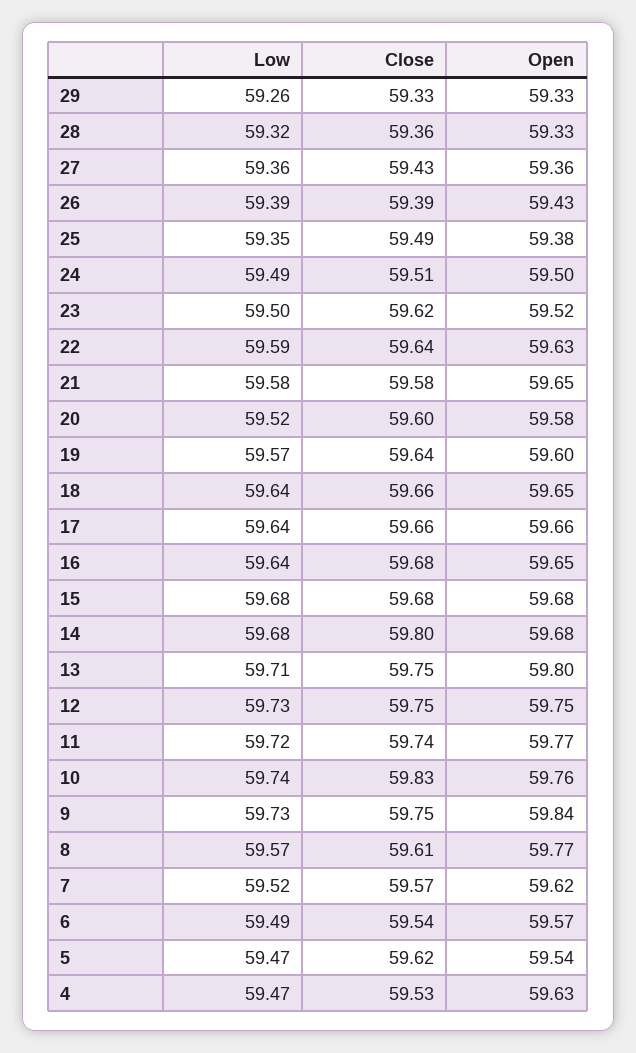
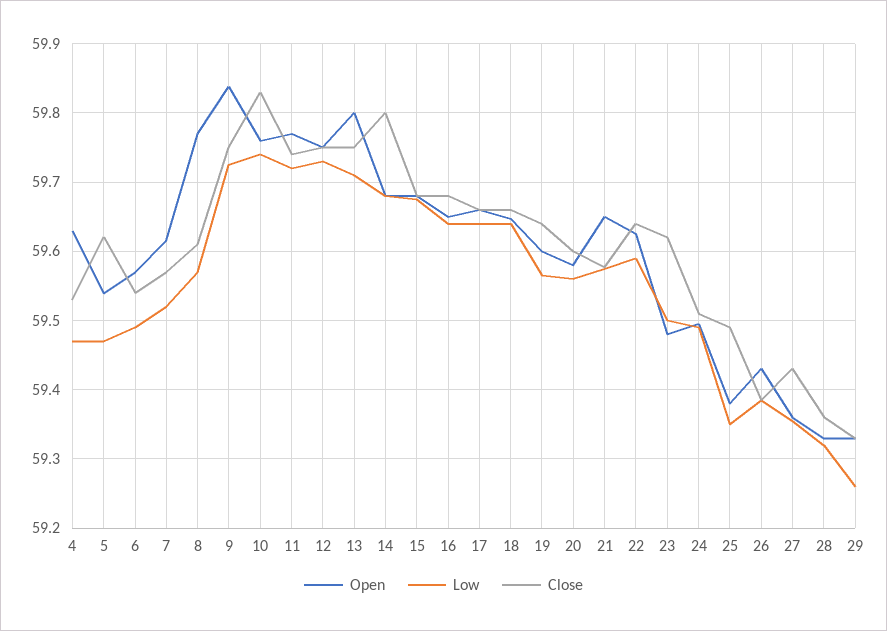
Open, 23: 59.52 -> 59.48
Low, 20: 59.52 -> 59.56

